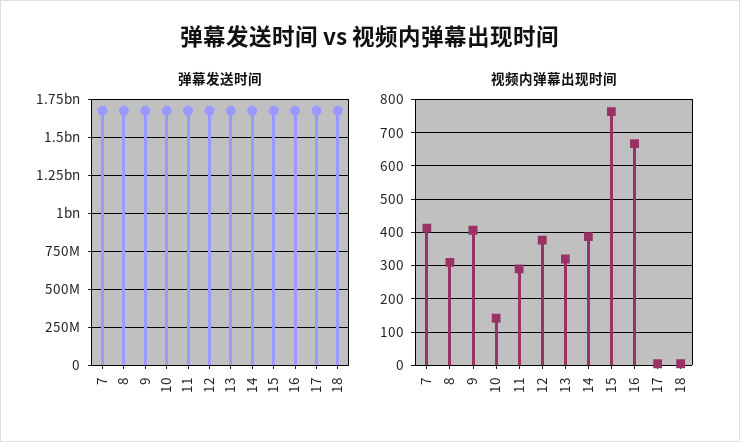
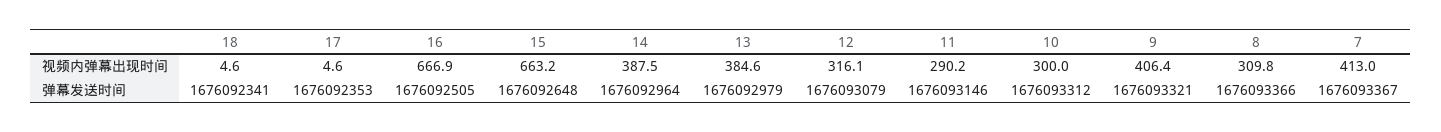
视频内弹幕出现时间, 10: 140 -> 300
视频内弹幕出现时间, 12: 380 -> 316.1
视频内弹幕出现时间, 13: 320 -> 384.6
视频内弹幕出现时间, 15: 760 -> 663.2

